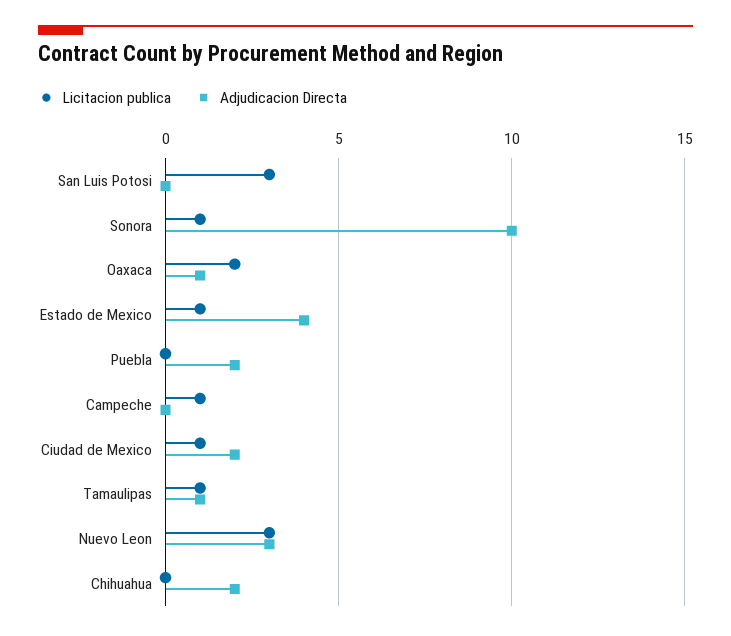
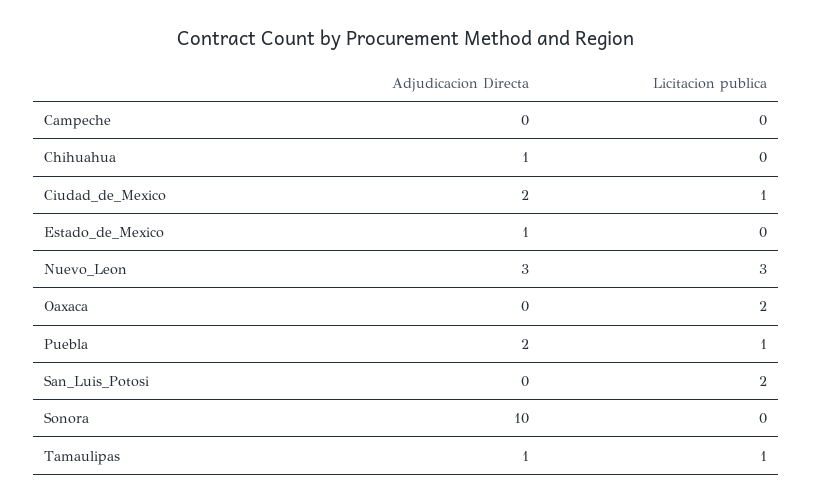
Licitacion publica, San Luis Potosi: 3 -> 2
Licitacion publica, Sonora: 1 -> 0
Adjudicacion Directa, Oaxaca: 1 -> 0
Licitacion publica, Estado de Mexico: 1 -> 0
Adjudicacion Directa, Estado de Mexico: 4 -> 1
Licitacion publica, Puebla: 0 -> 1
Licitacion publica, Campeche: 1 -> 0
Adjudicacion Directa, Chihuahua: 2 -> 1

